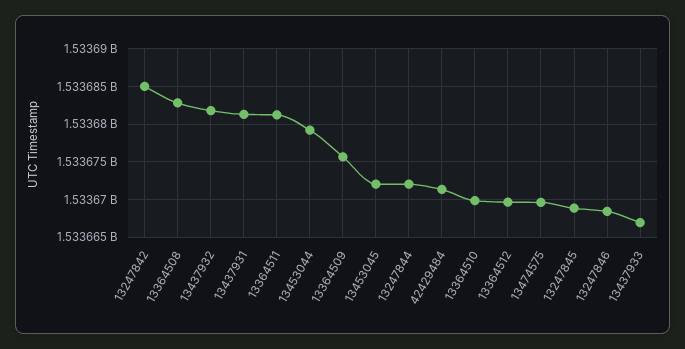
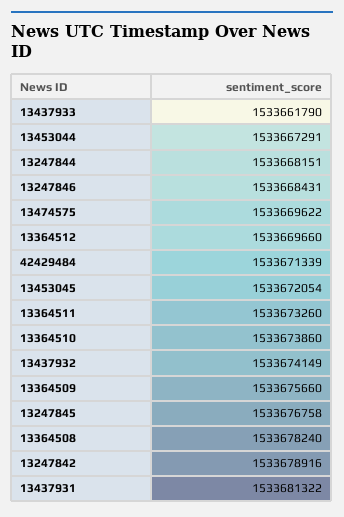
13247842: 1533685000 -> 1533678916
13364508: 1533683000 -> 1533678240
13437932: 1533682000 -> 1533674149
13364511: 1533681000 -> 1533673260
13453044: 1533679000 -> 1533667291
13247844: 1533672000 -> 1533668151
13364510: 1533670000 -> 1533673860
13247845: 1533669000 -> 1533676758
13437933: 1533667000 -> 1533661790

